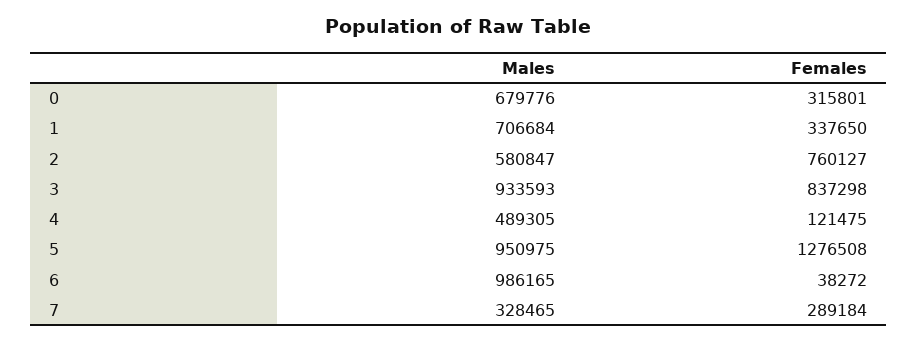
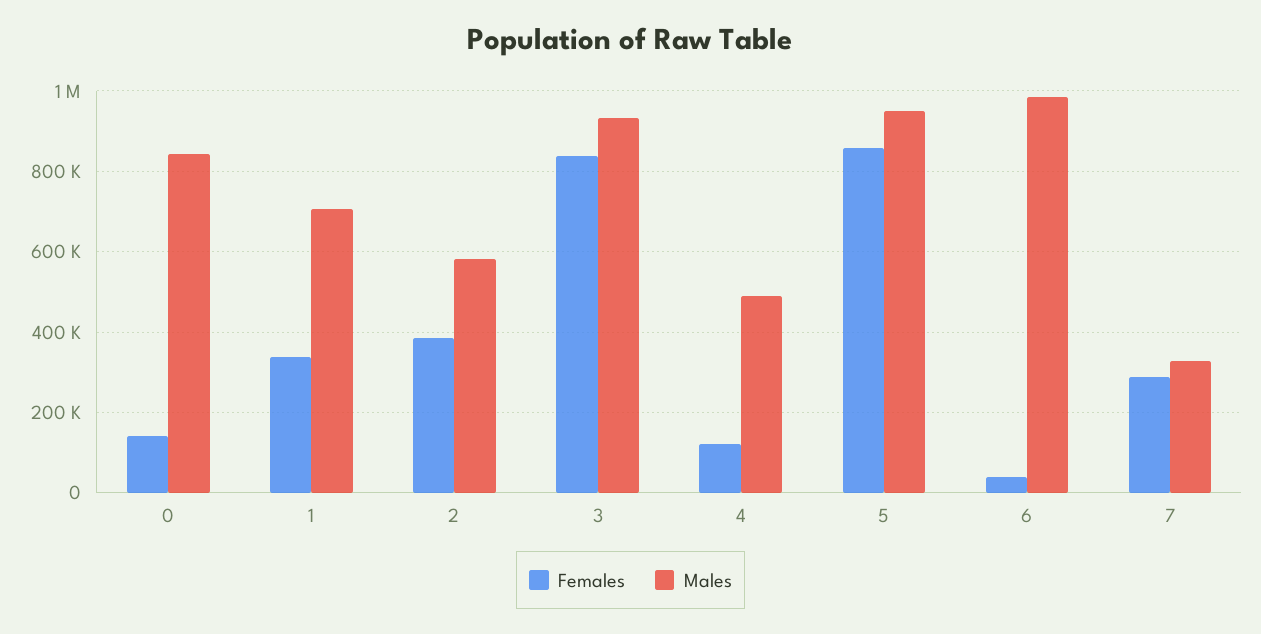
Males, 0: 679776 -> 840000
Females, 0: 315801 -> 140000
Females, 2: 760127 -> 380000
Females, 5: 1276508 -> 860000

